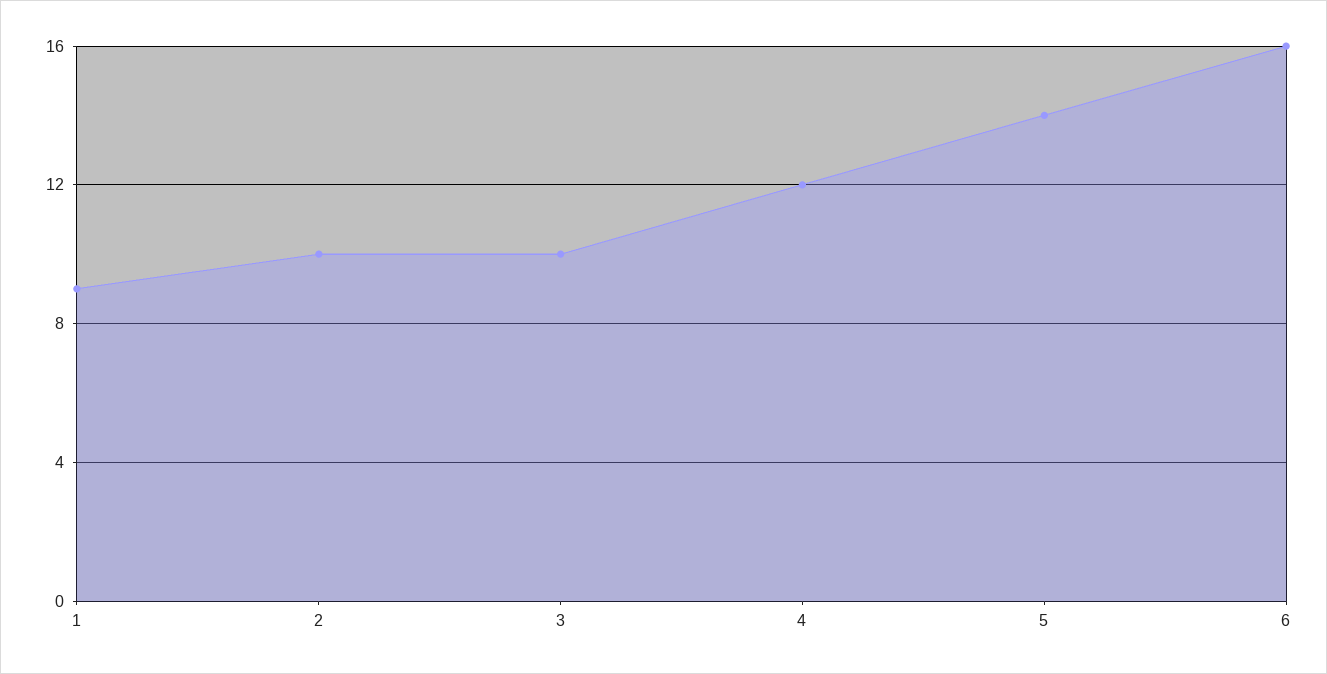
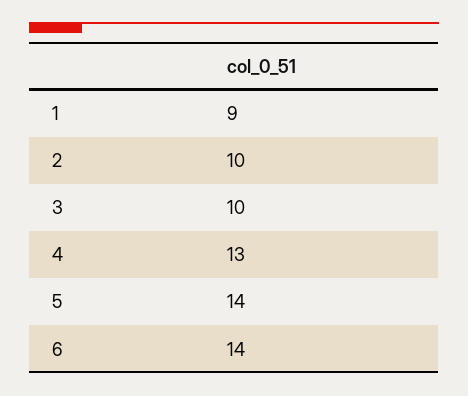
4: 12 -> 13
6: 16 -> 14

